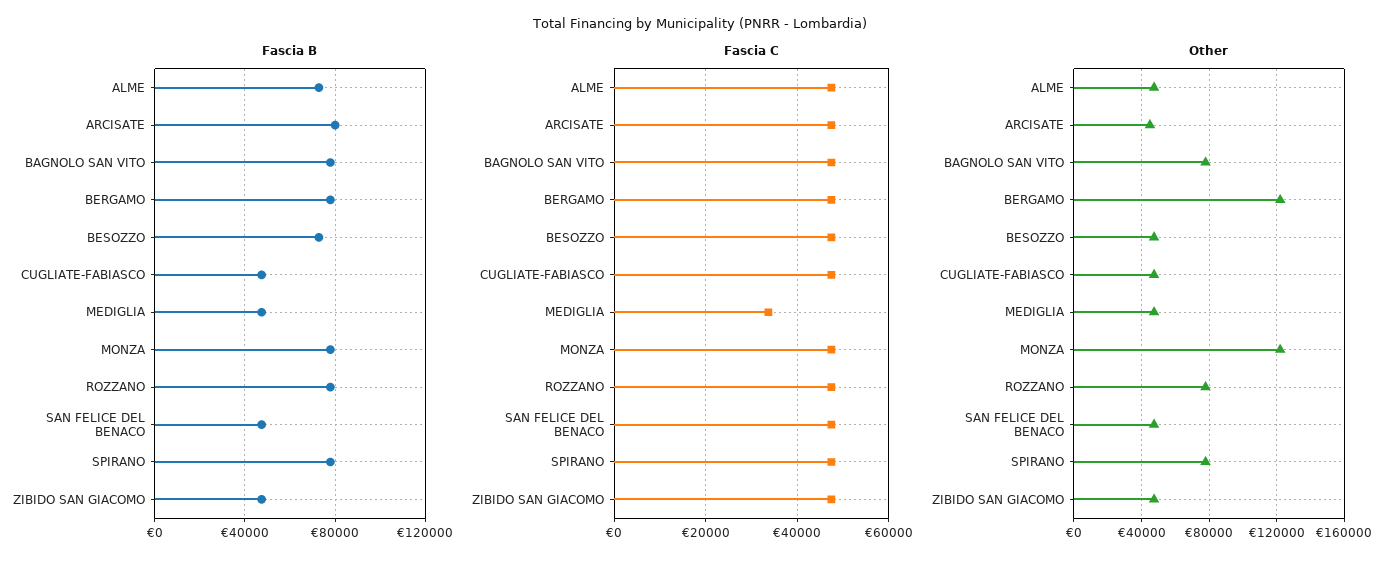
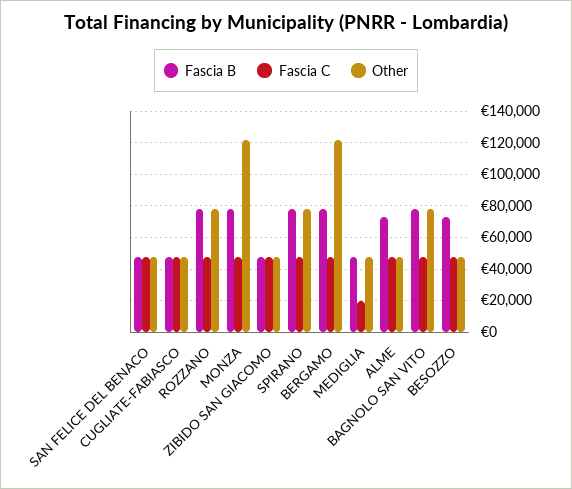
Fascia B, ARCISATE: 80000 -> none
Fascia C, ARCISATE: 48000 -> none
Fascia C, MEDIGLIA: 34000 -> 20000
Other, ARCISATE: 45000 -> none

